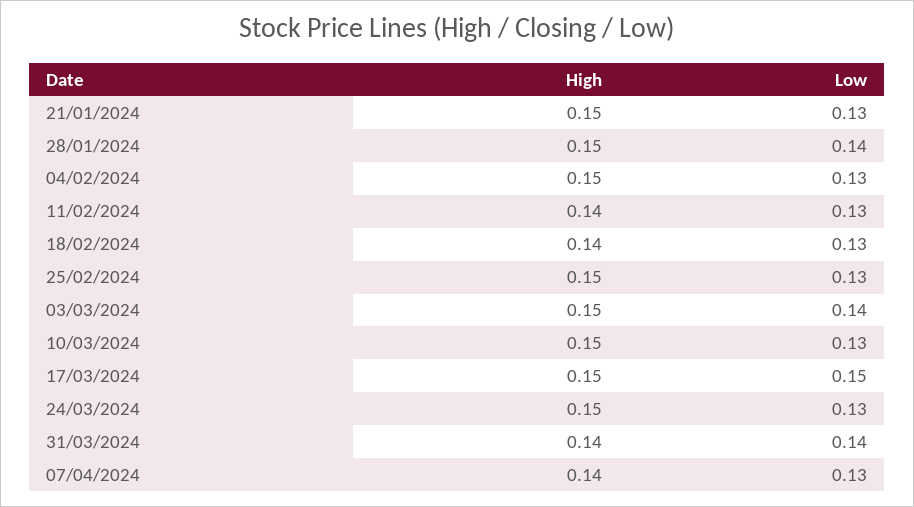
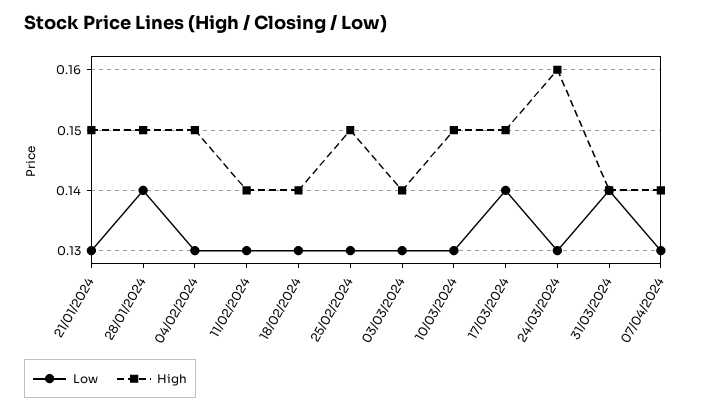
High, 03/03/2024: 0.15 -> 0.14
Low, 03/03/2024: 0.14 -> 0.13
Low, 17/03/2024: 0.15 -> 0.14
High, 24/03/2024: 0.15 -> 0.16

